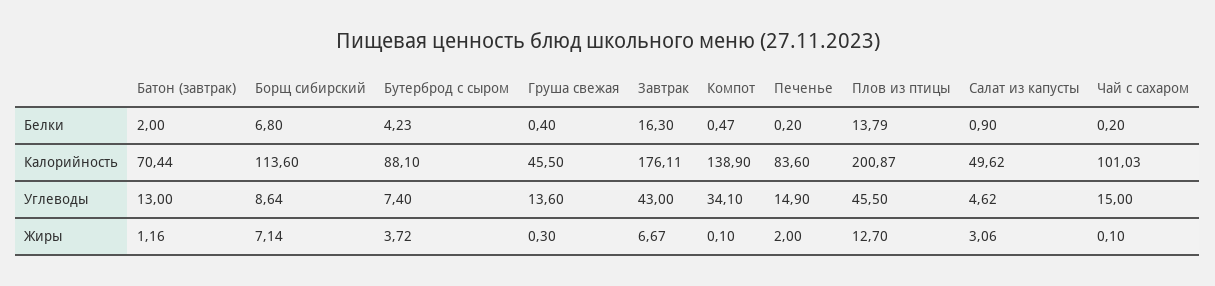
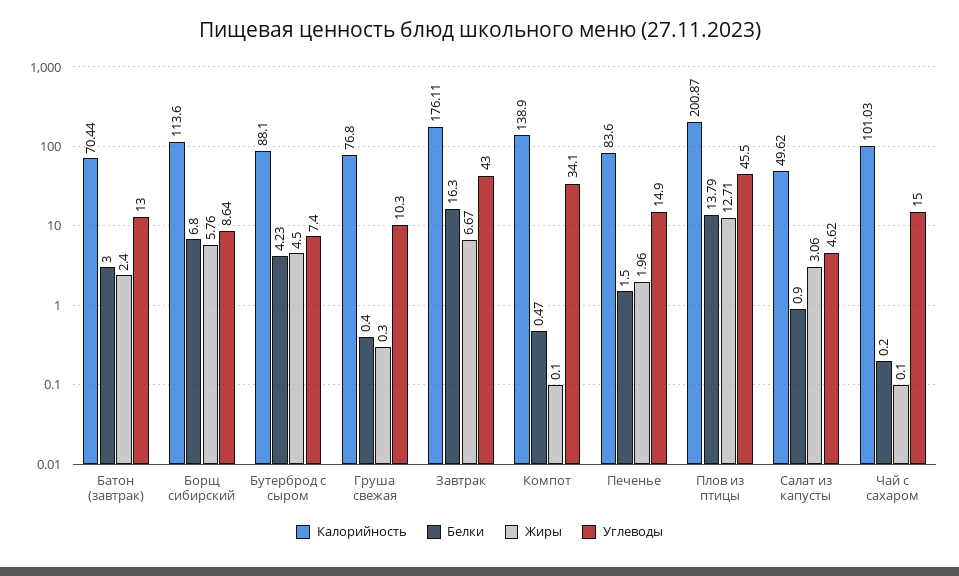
Белки, Батон (завтрак): 2 -> 3
Белки, Печенье: 0.2 -> 1.5
Калорийность, Груша свежая: 45.5 -> 76.8
Углеводы, Груша свежая: 13.6 -> 10.3
Жиры, Батон (завтрак): 1.16 -> 2.4
Жиры, Борщ сибирский: 7.14 -> 5.76
Жиры, Бутерброд с сыром: 3.72 -> 4.5
Жиры, Печенье: 2 -> 1.96
Жиры, Плов из птицы: 12.7 -> 12.71

